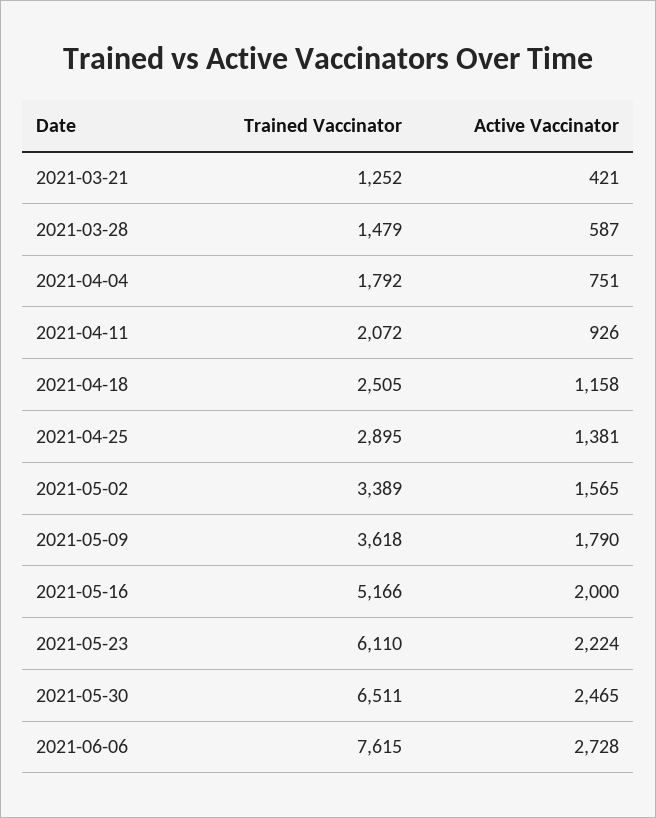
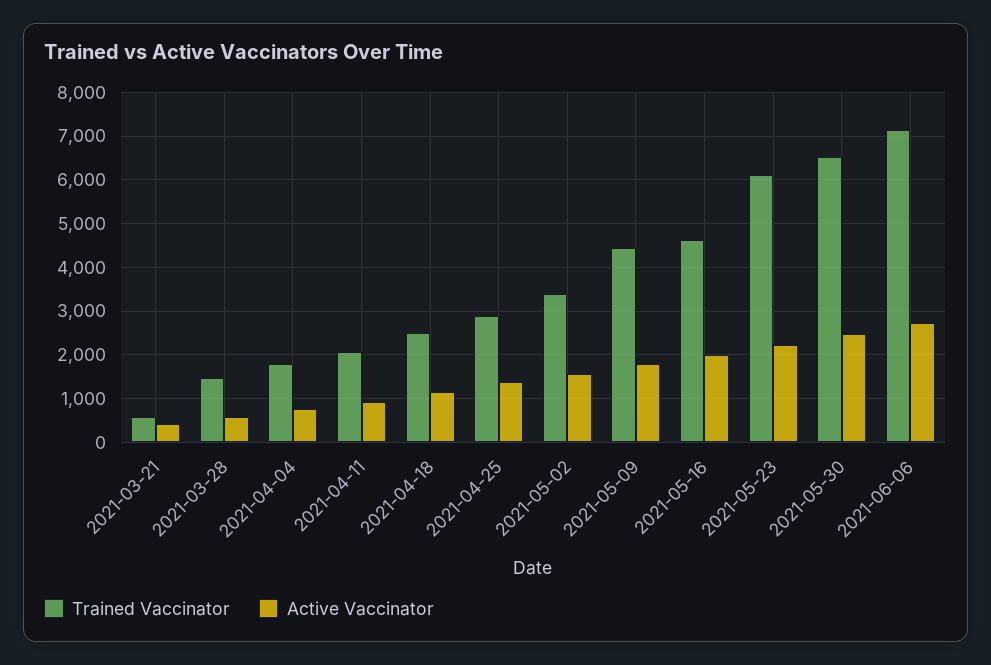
Trained Vaccinator, 2021-03-21: 1252 -> 600
Trained Vaccinator, 2021-05-09: 3618 -> 4400
Trained Vaccinator, 2021-05-16: 5166 -> 4600
Trained Vaccinator, 2021-06-06: 7615 -> 7200

